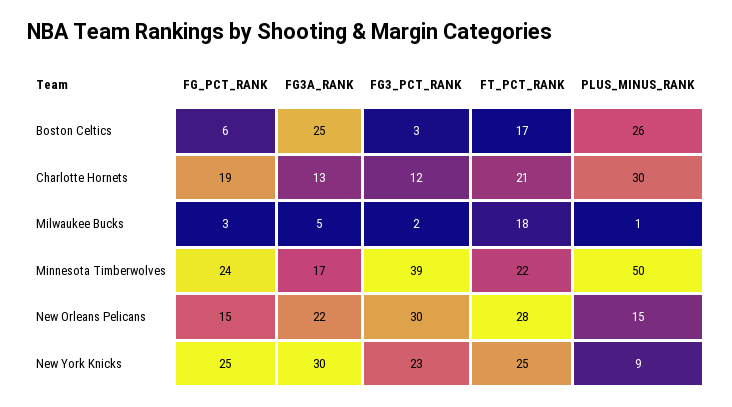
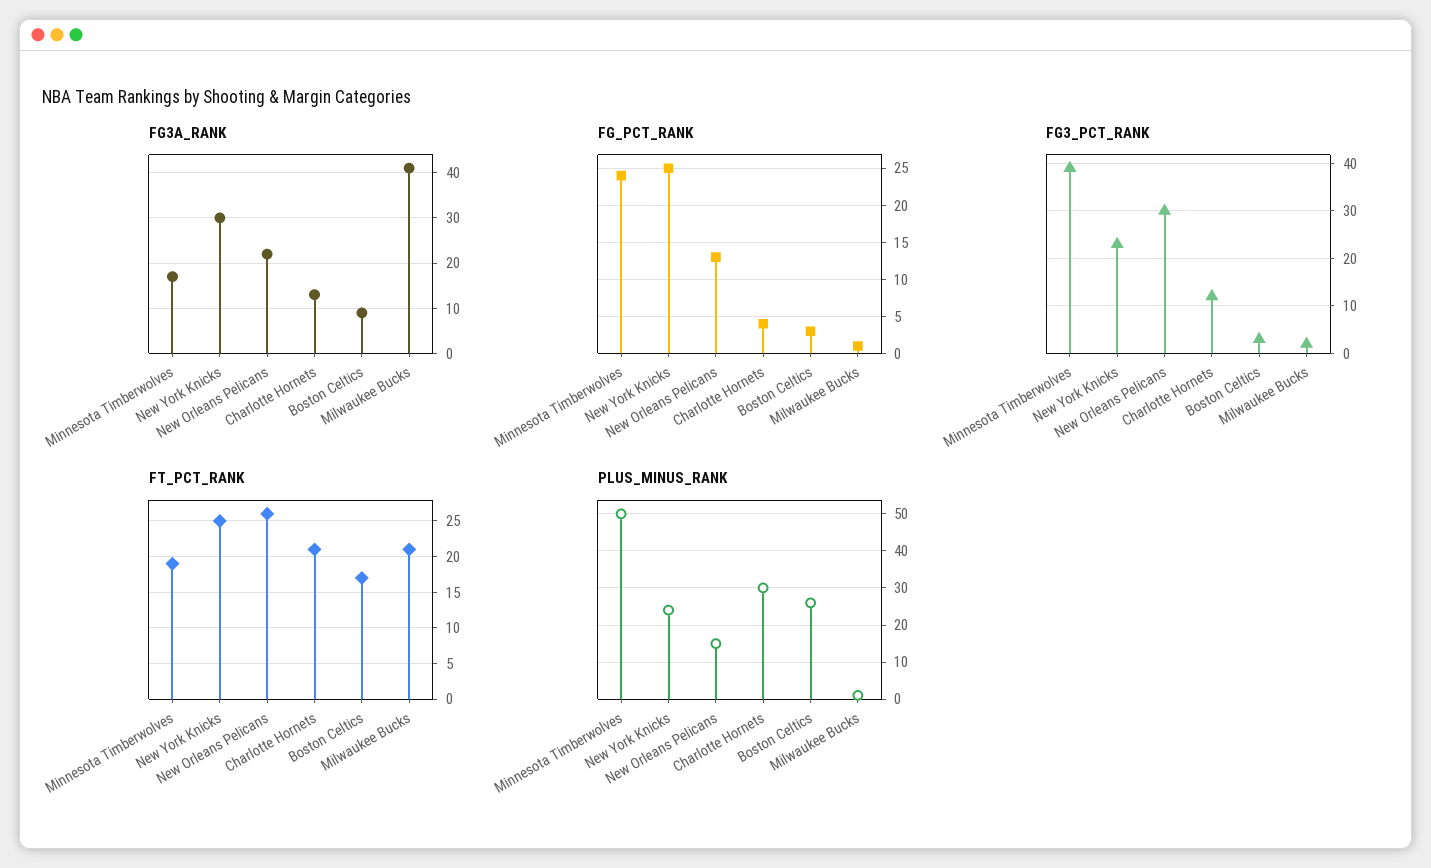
FG_PCT_RANK, Boston Celtics: 6 -> 3
FG3A_RANK, Boston Celtics: 25 -> 10
FG_PCT_RANK, Charlotte Hornets: 19 -> 4
FG_PCT_RANK, Milwaukee Bucks: 3 -> 1
FG3A_RANK, Milwaukee Bucks: 5 -> 40
FT_PCT_RANK, Milwaukee Bucks: 18 -> 21
FT_PCT_RANK, Minnesota Timberwolves: 22 -> 19
FG_PCT_RANK, New Orleans Pelicans: 15 -> 13
FT_PCT_RANK, New Orleans Pelicans: 28 -> 26
PLUS_MINUS_RANK, New York Knicks: 9 -> 25

